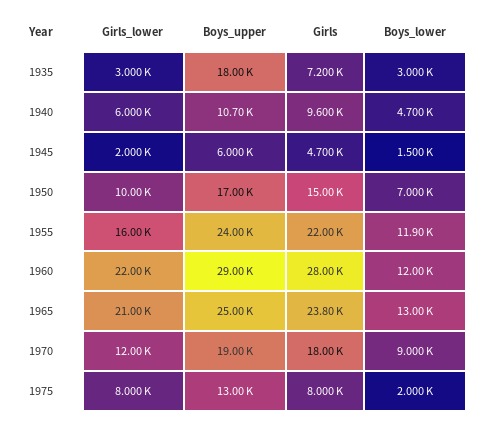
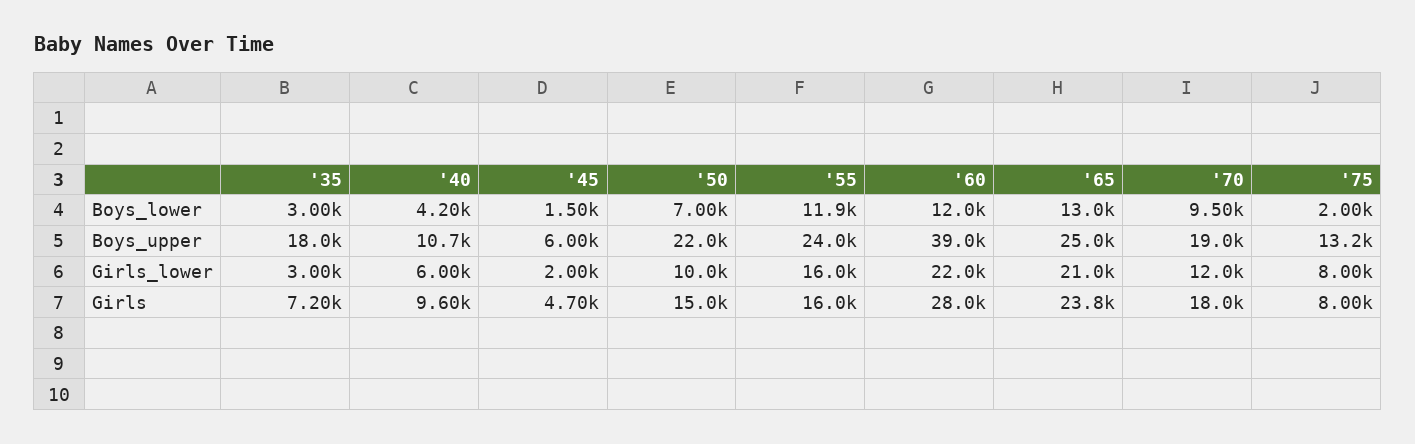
Boys_lower, 1940: 4700 -> 4200
Boys_upper, 1950: 17000 -> 22000
Girls, 1955: 22000 -> 16000
Boys_upper, 1960: 29000 -> 39000
Boys_lower, 1970: 9000 -> 9500
Boys_upper, 1975: 13000 -> 13200

